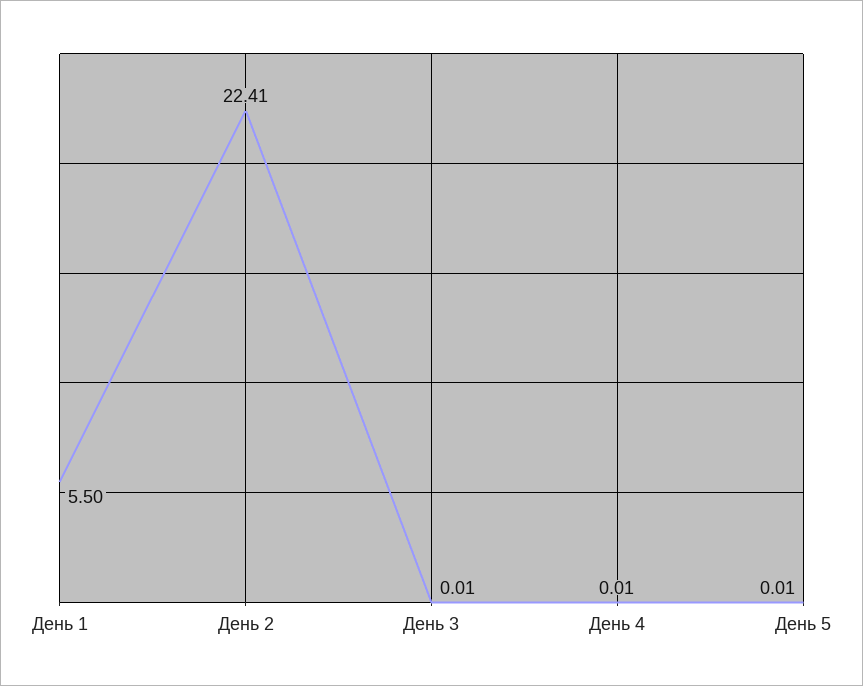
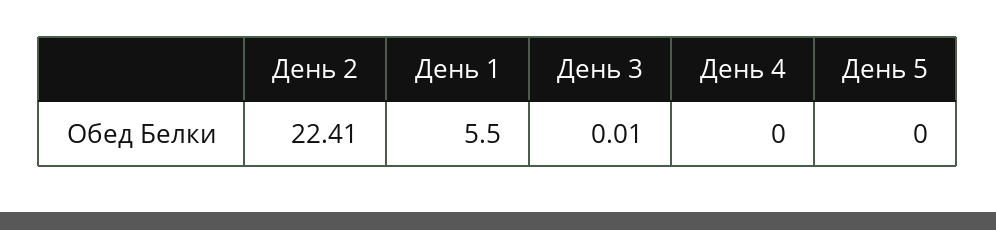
День 4: 0.01 -> 0
День 5: 0.01 -> 0

